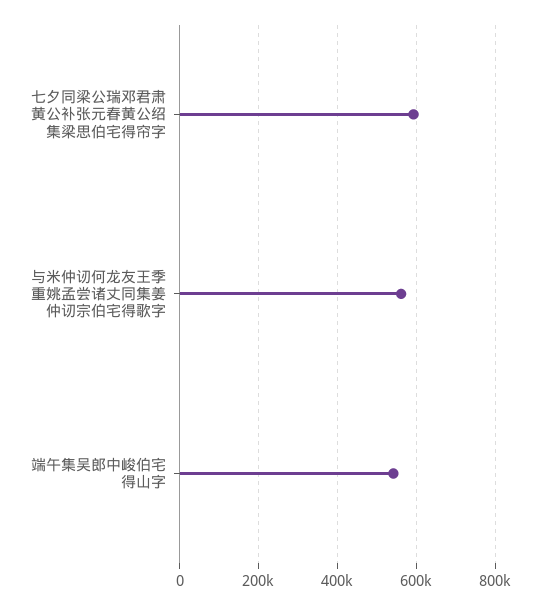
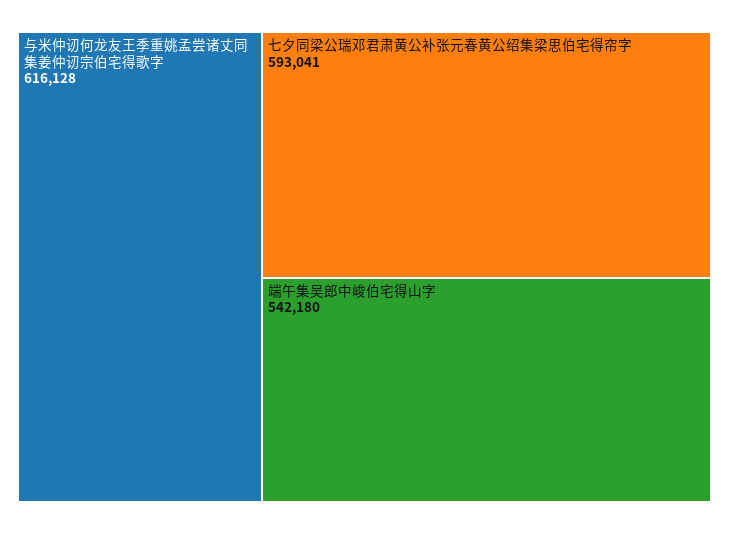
与米仲讱何龙友王季重姚孟尝诸丈同集姜仲讱宗伯宅得歌字: 560000 -> 616128

